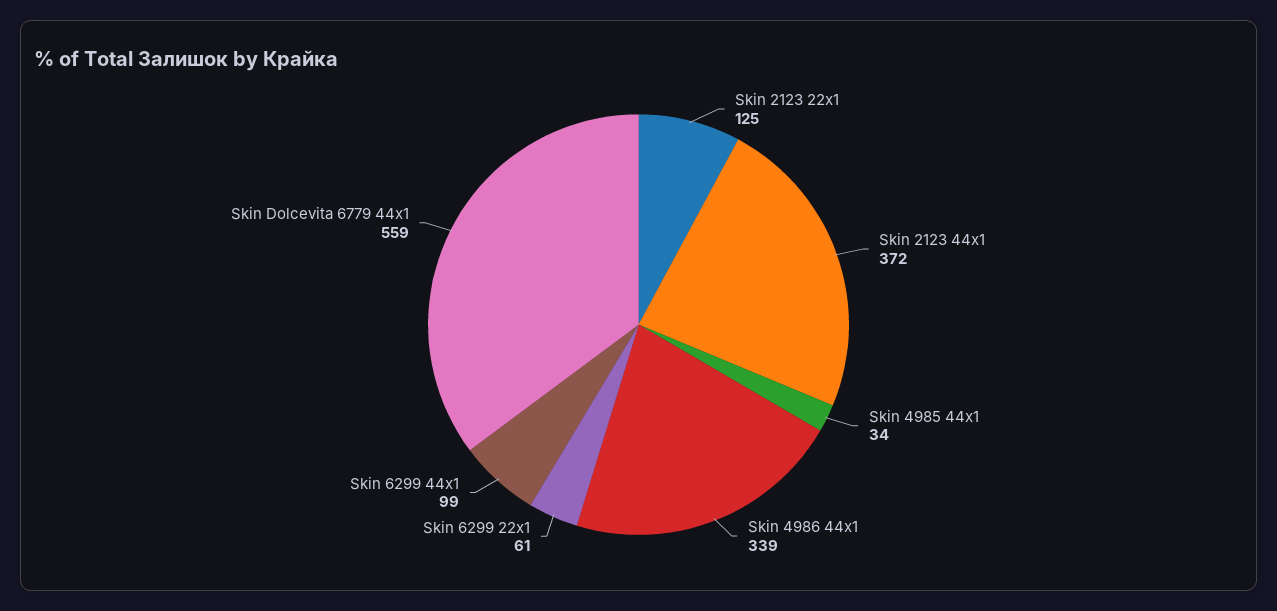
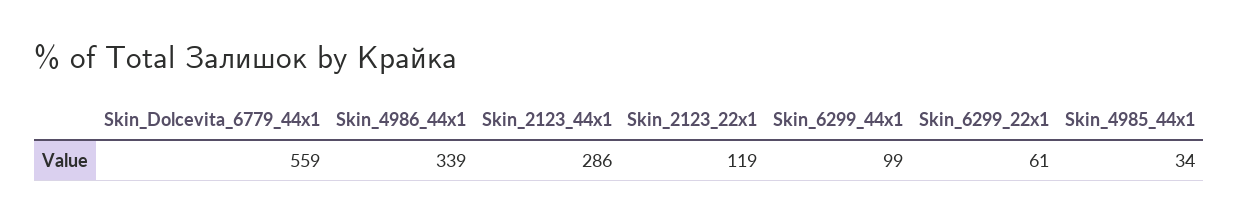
Skin 2123 22x1: 125 -> 119
Skin 2123 44x1: 372 -> 286

